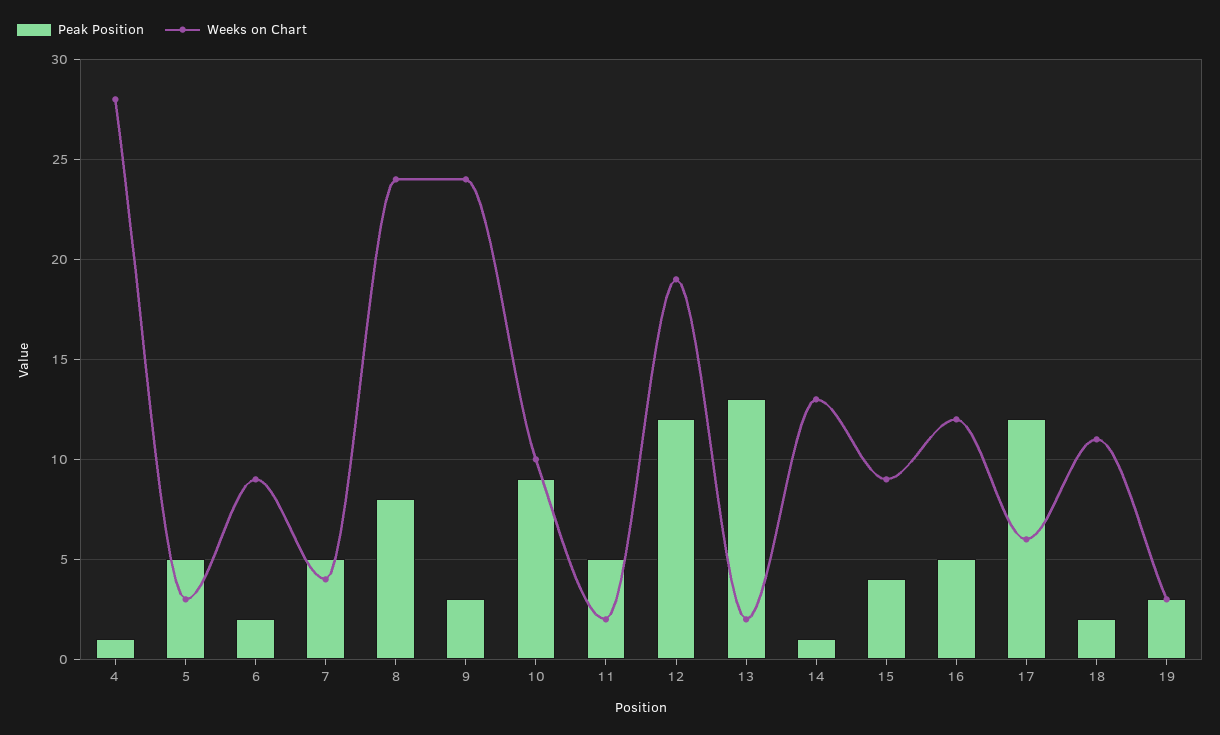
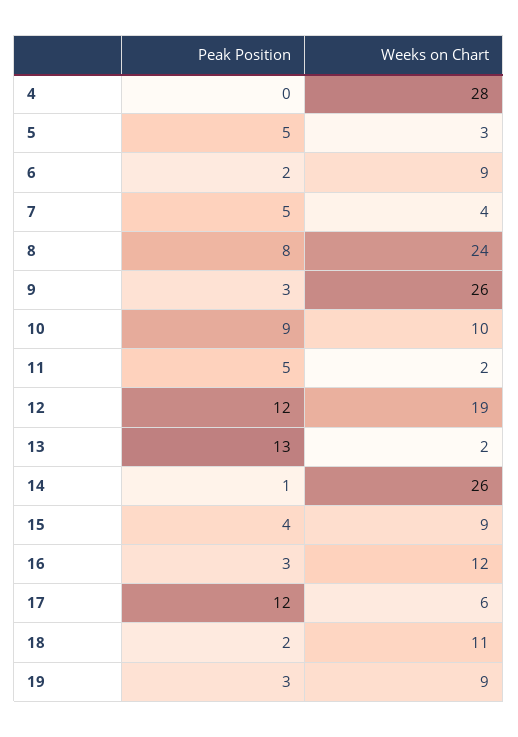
Peak Position, 4: 1 -> 0
Weeks on Chart, 9: 24 -> 26
Weeks on Chart, 14: 13 -> 26
Peak Position, 16: 5 -> 3
Weeks on Chart, 19: 3 -> 9

